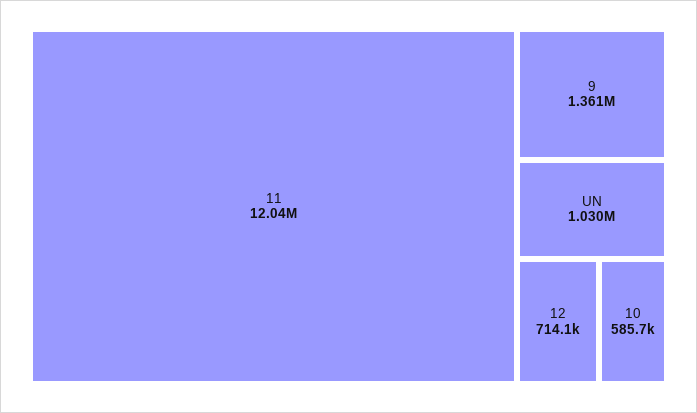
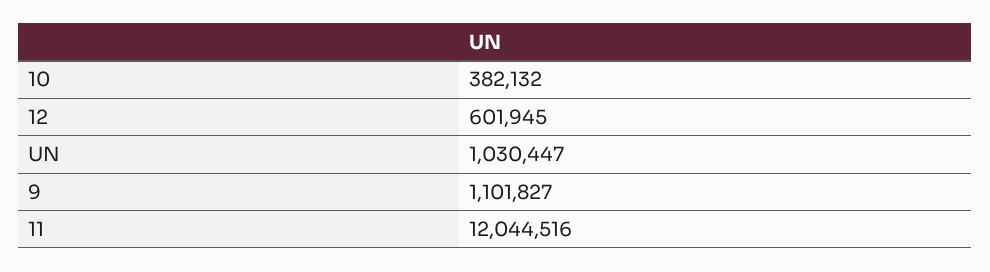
9: 1361000 -> 1101827
12: 714100 -> 601945
10: 585700 -> 382132

